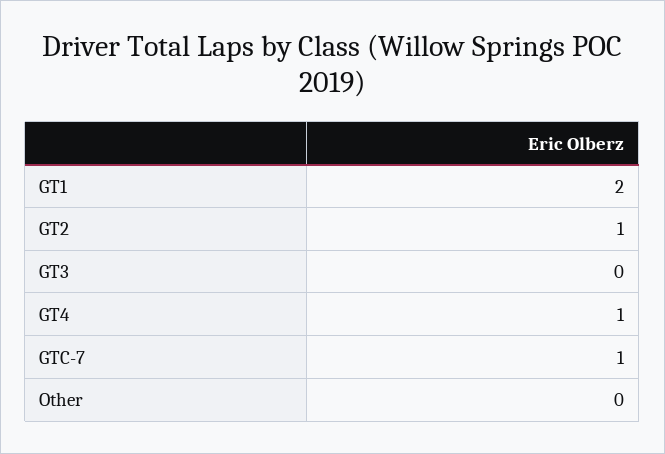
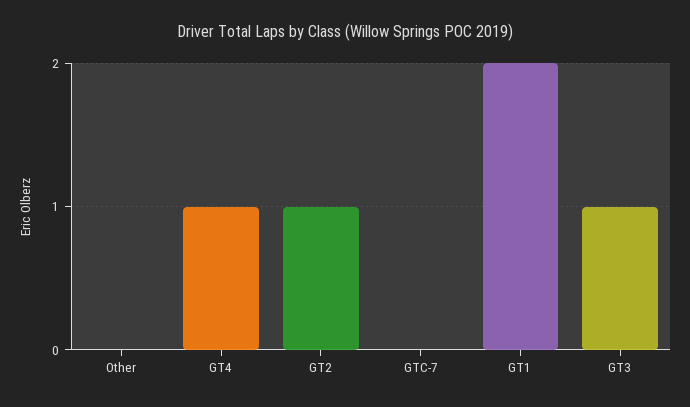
GT3: 0 -> 1
GTC-7: 1 -> 0

